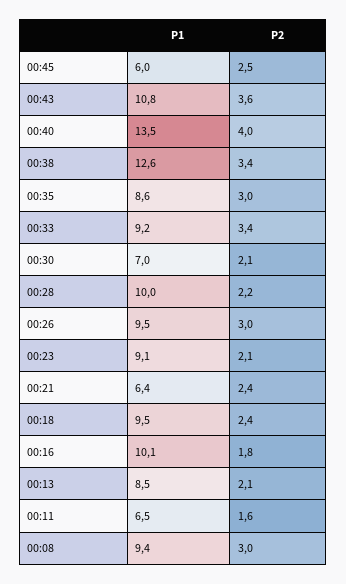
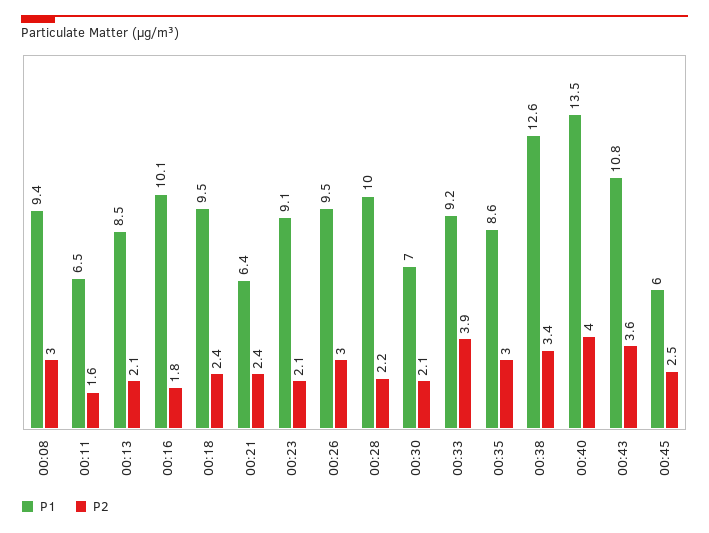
P2, 00:33: 3.4 -> 3.9

